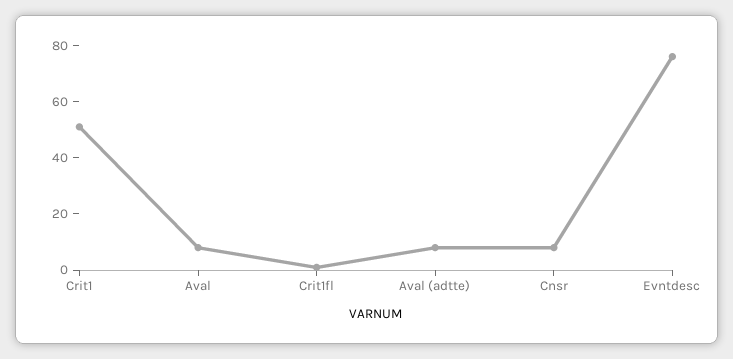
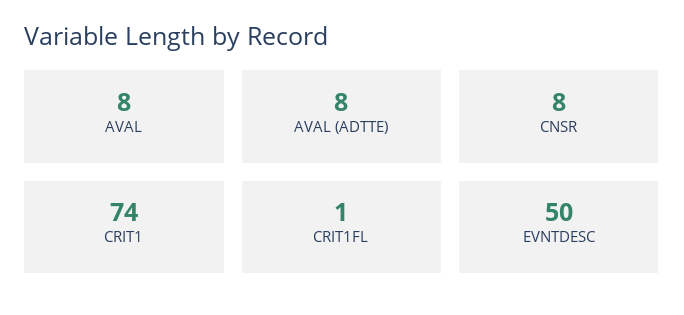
Crit1: 50 -> 74
Evntdesc: 75 -> 50

